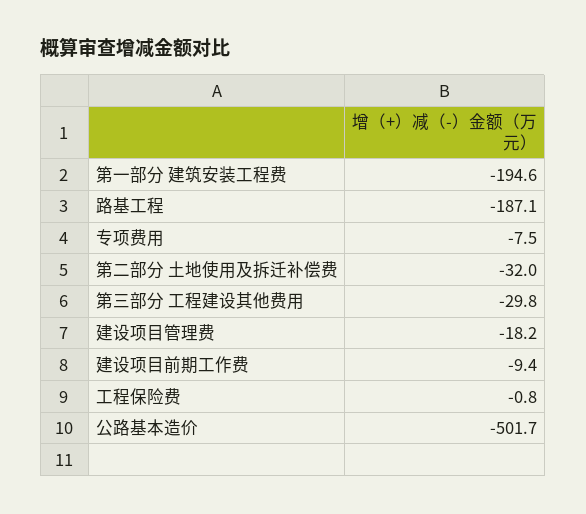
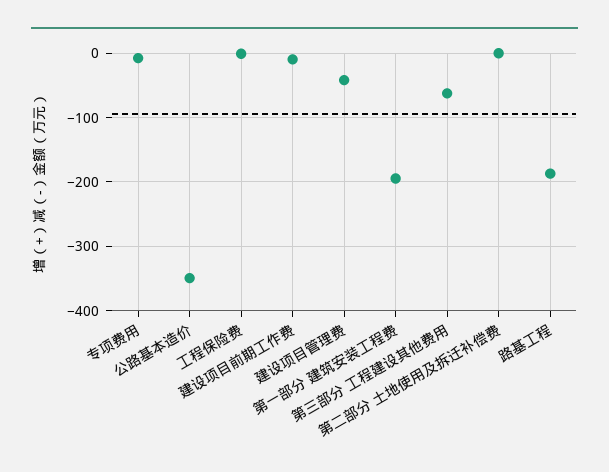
第二部分 土地使用及拆迁补偿费: -32 -> 0
第三部分 工程建设其他费用: -29.8 -> -60
建设项目管理费: -18.2 -> -40
公路基本造价: -501.7 -> -350

